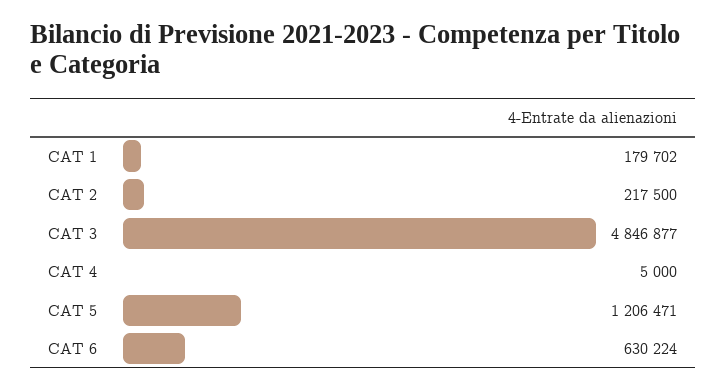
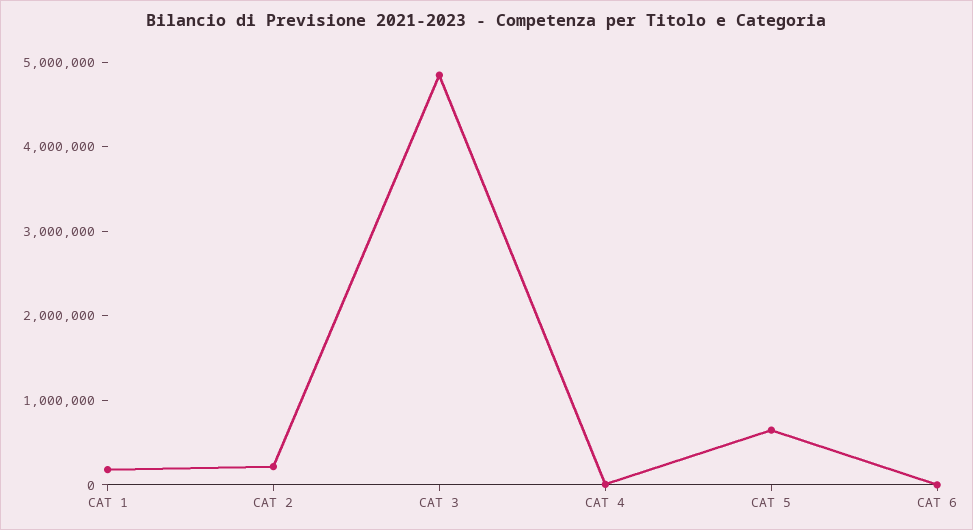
CAT 5: 1206471 -> 600000
CAT 6: 630224 -> 0

